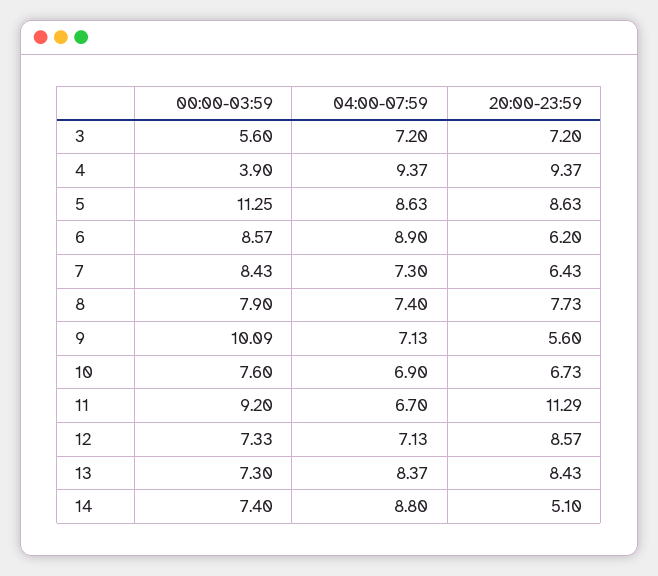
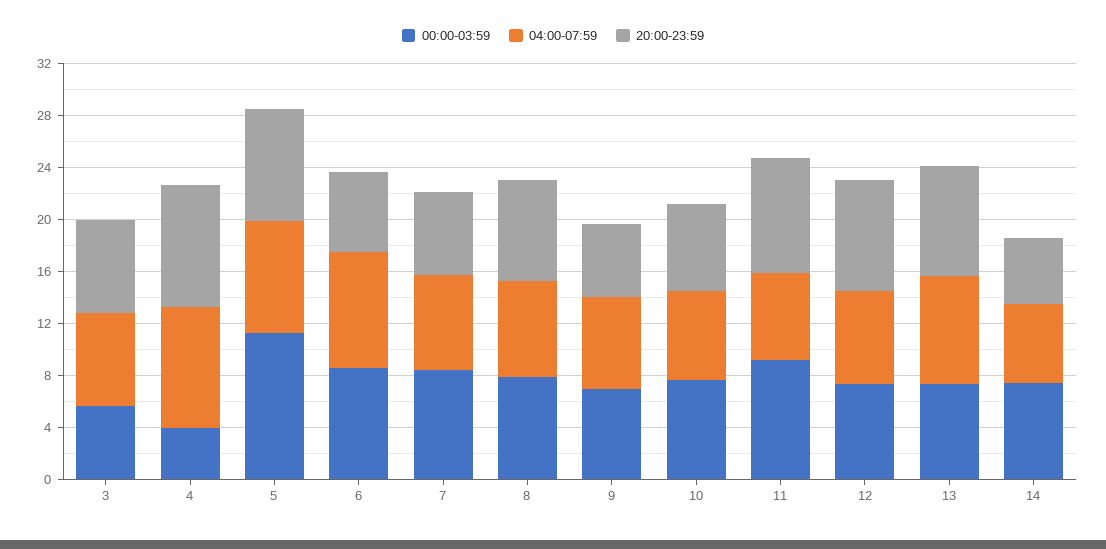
00:00-03:59, 9: 10.09 -> 7
20:00-23:59, 11: 11.29 -> 9
04:00-07:59, 14: 8.8 -> 6

